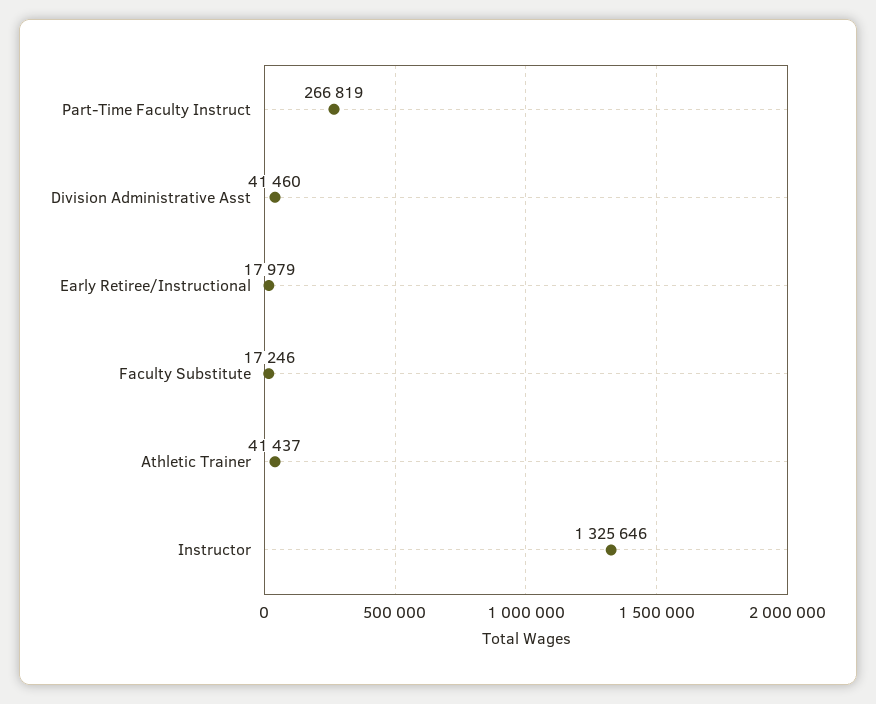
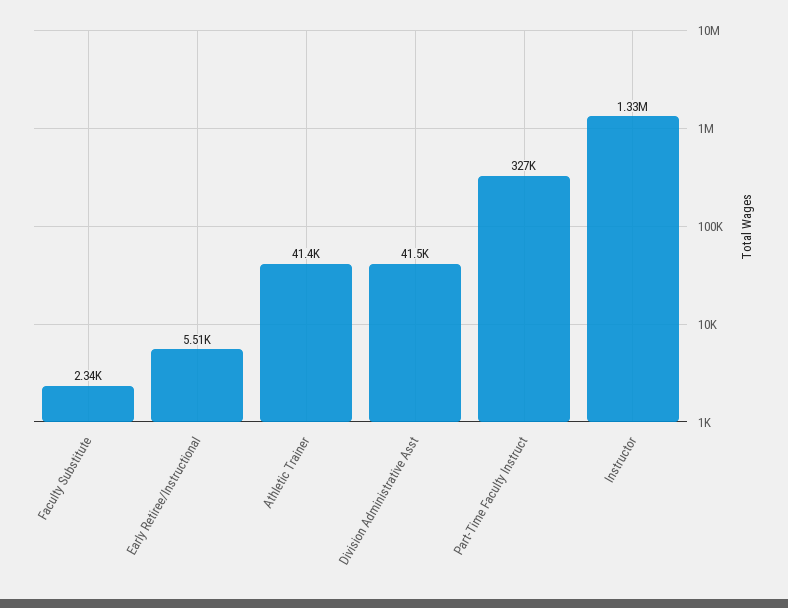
Part-Time Faculty Instruct: 266819 -> 327000
Early Retiree/Instructional: 17979 -> 5510
Faculty Substitute: 17246 -> 2340

